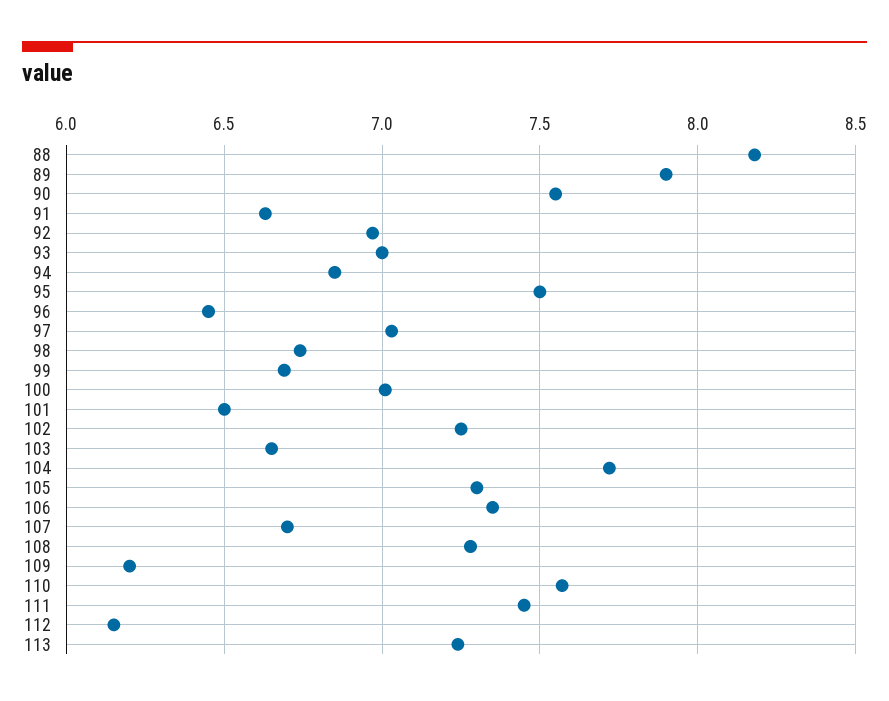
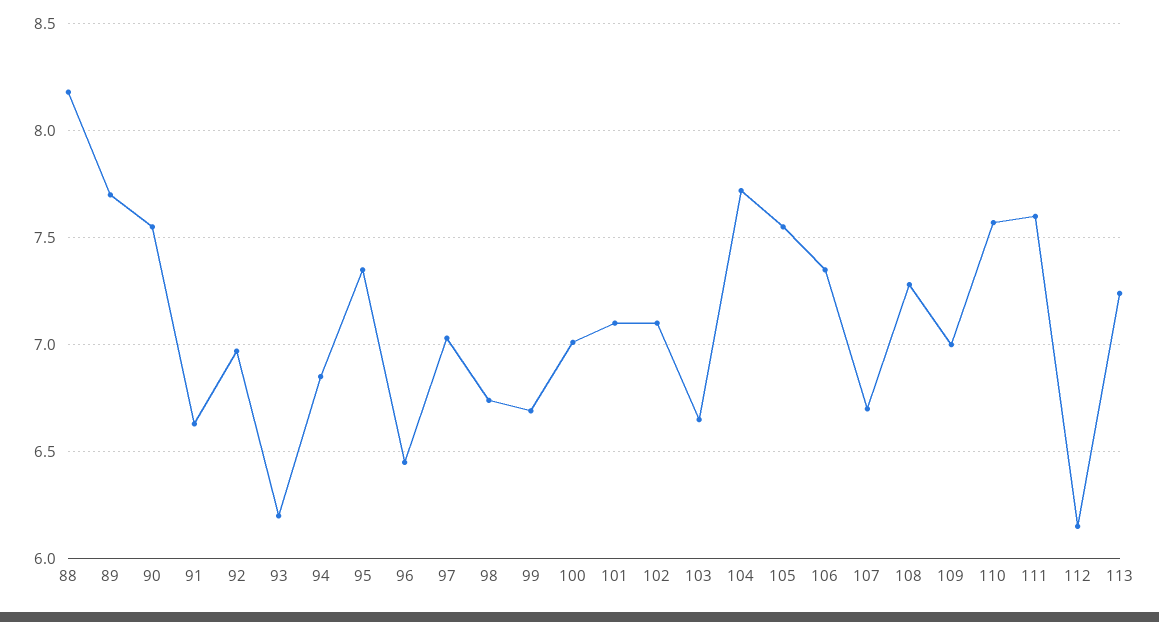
89: 7.9 -> 7.7
93: 7 -> 6.2
95: 7.5 -> 7.35
101: 6.5 -> 7.1
102: 7.25 -> 7.1
105: 7.3 -> 7.55
109: 6.2 -> 7
111: 7.45 -> 7.6

